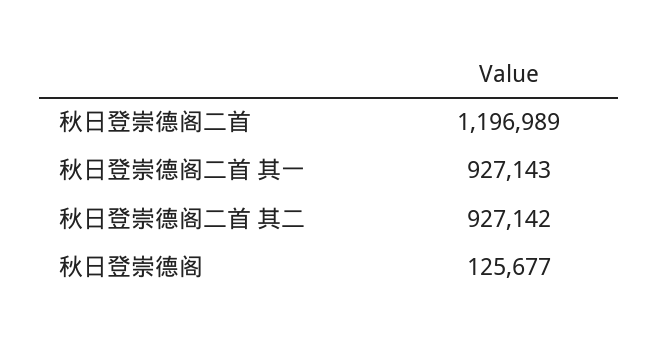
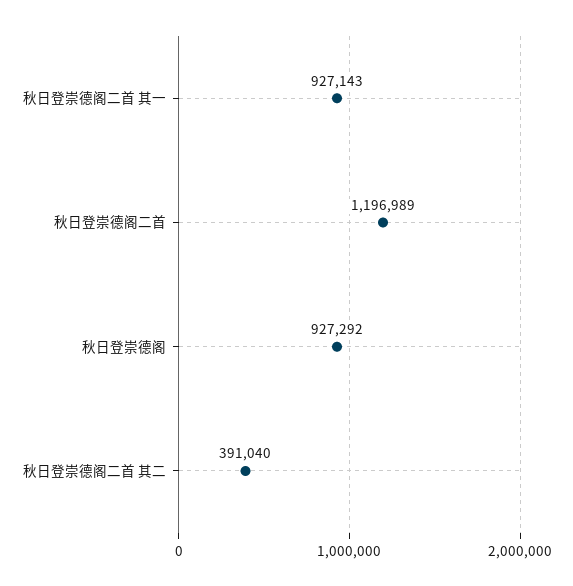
秋日登崇德阁二首 其二: 927142 -> 391040
秋日登崇德阁: 125677 -> 927292

